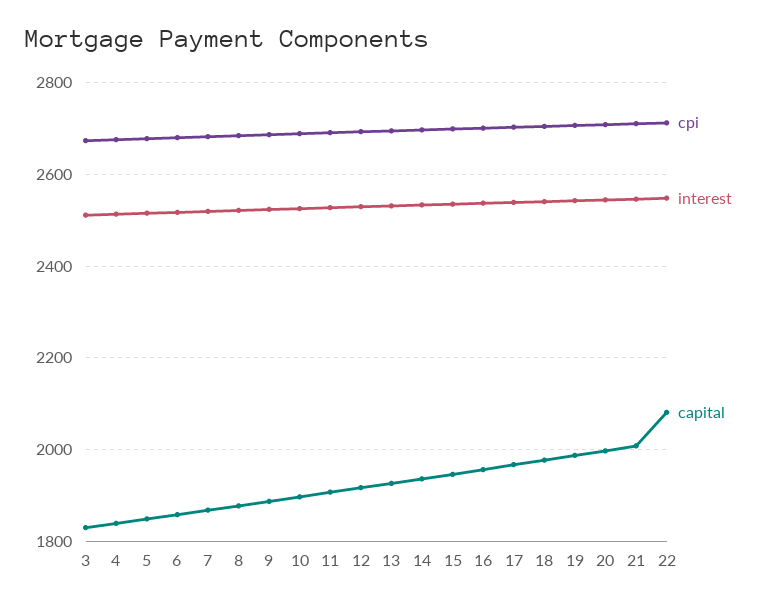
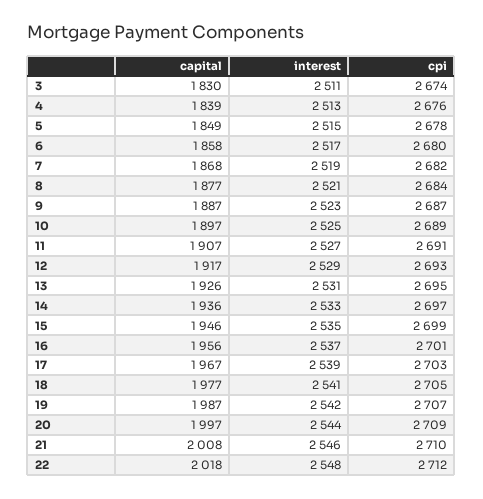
capital, 22: 2080 -> 2018

